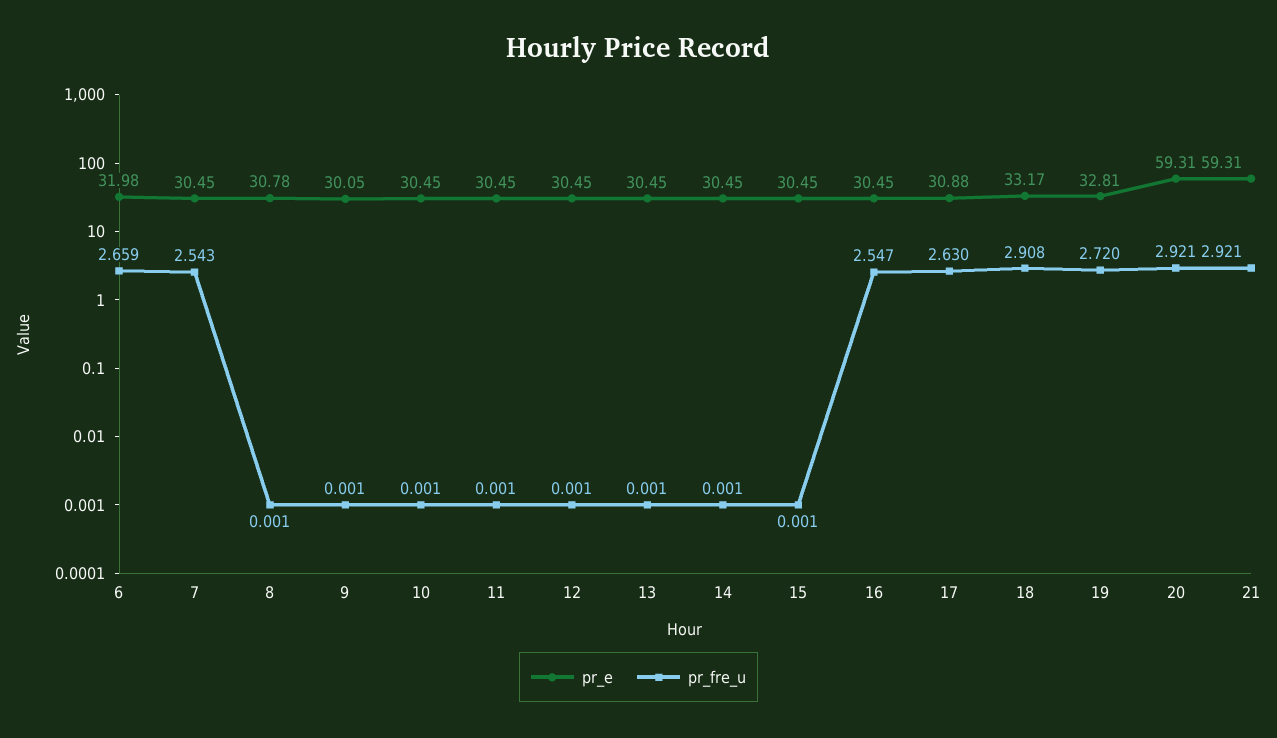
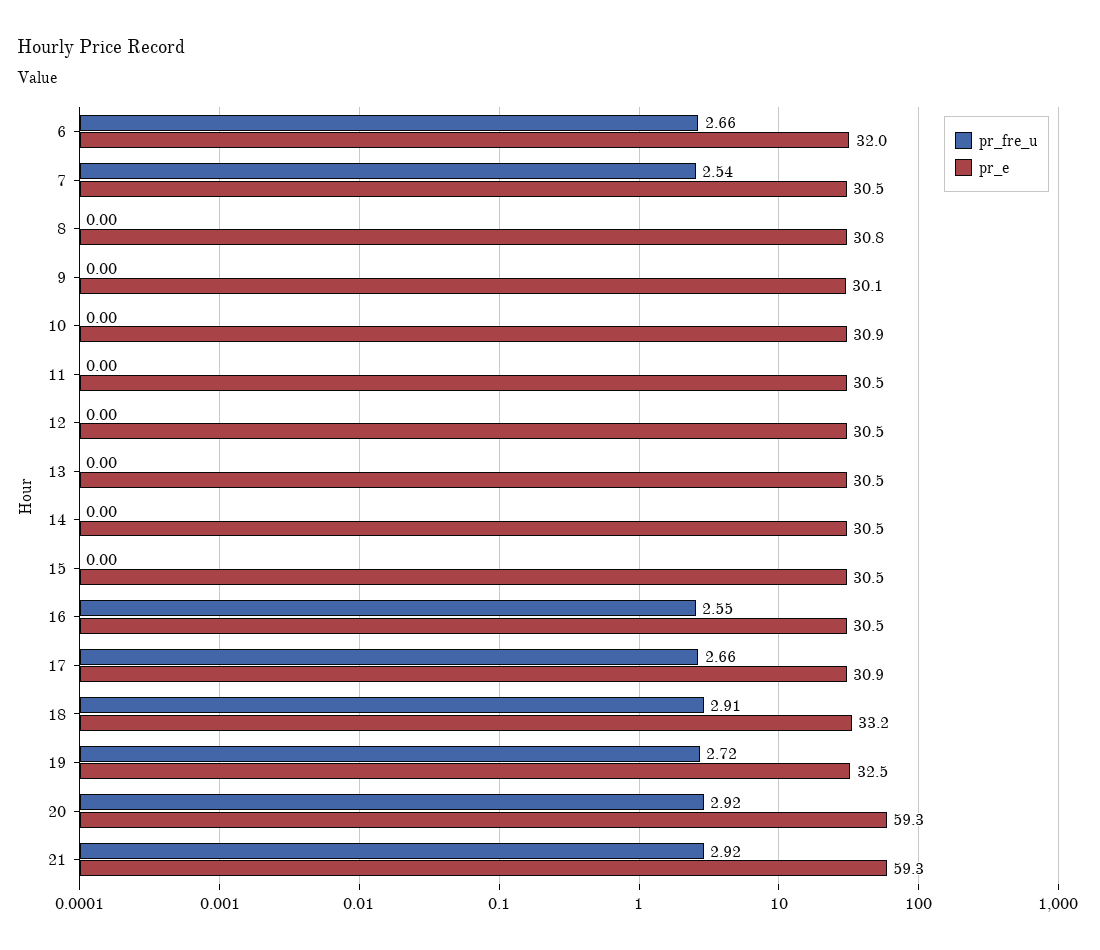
pr_e, 10: 30.45 -> 30.9
pr_fre_u, 17: 2.63 -> 2.66
pr_e, 19: 32.81 -> 32.5

